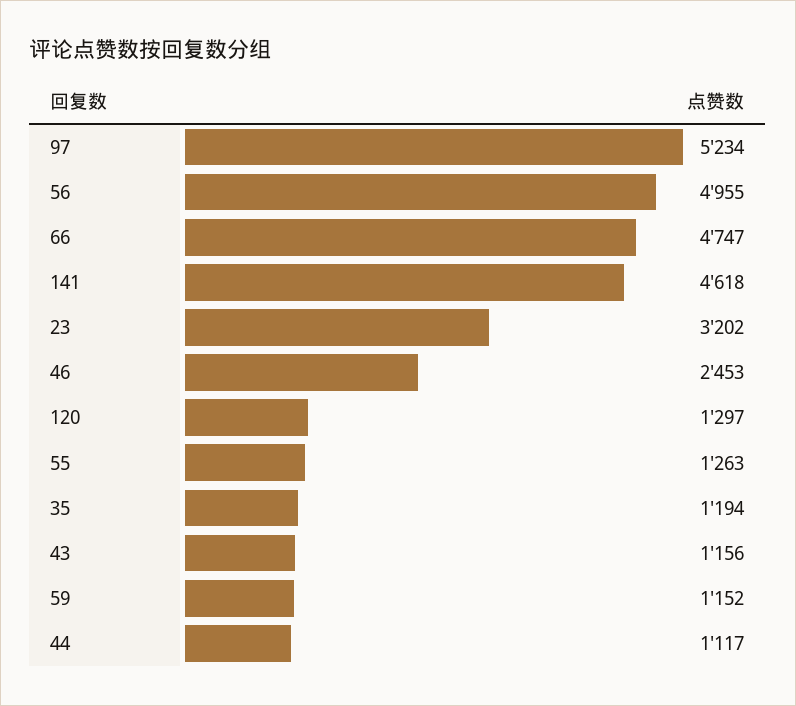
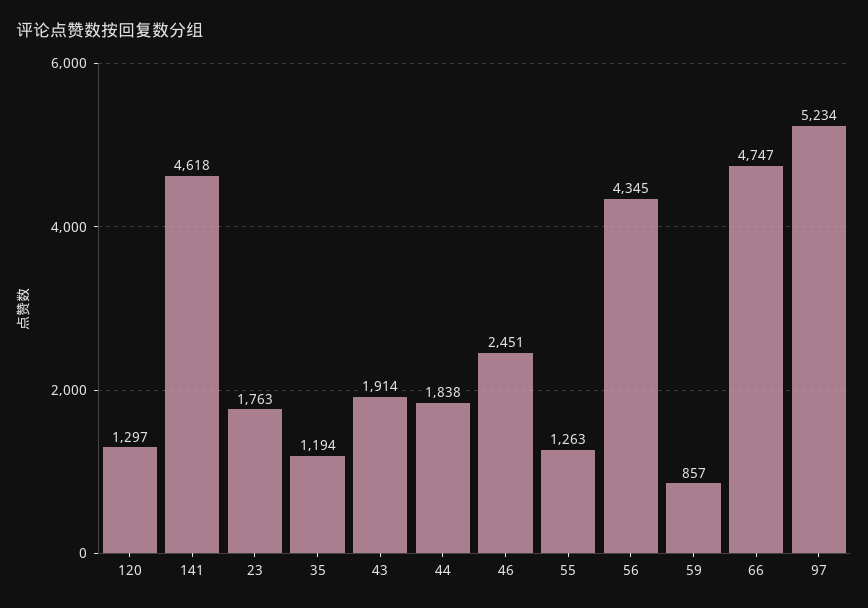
56: 4955 -> 4345
23: 3202 -> 1763
46: 2453 -> 2451
43: 1156 -> 1914
59: 1152 -> 857
44: 1117 -> 1838

